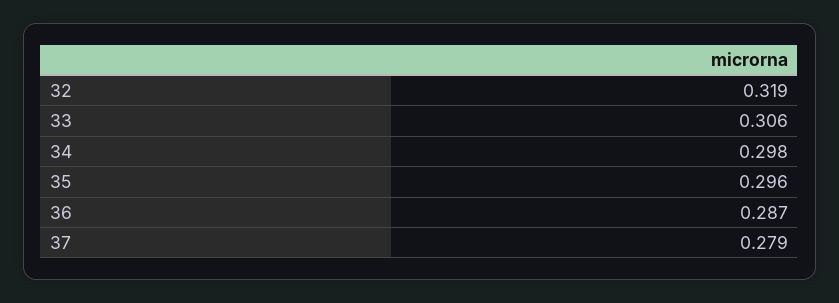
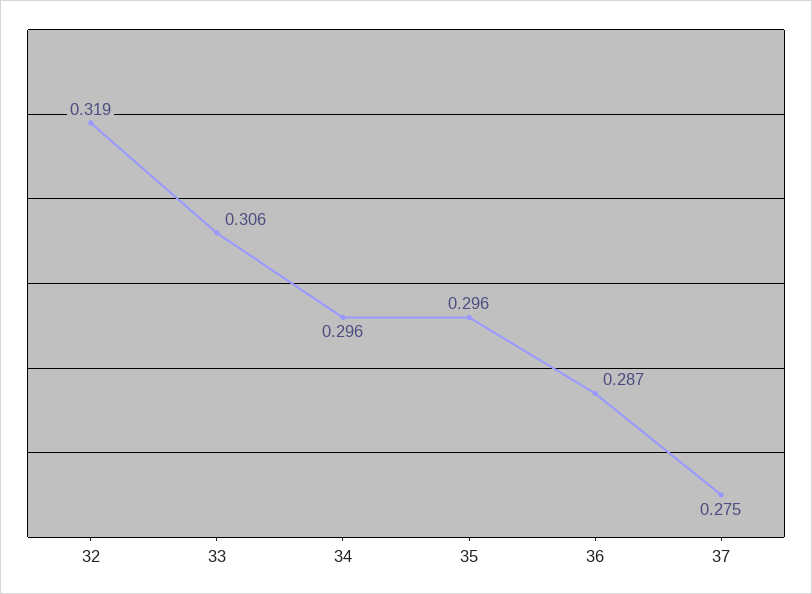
34: 0.298 -> 0.296
37: 0.279 -> 0.275

